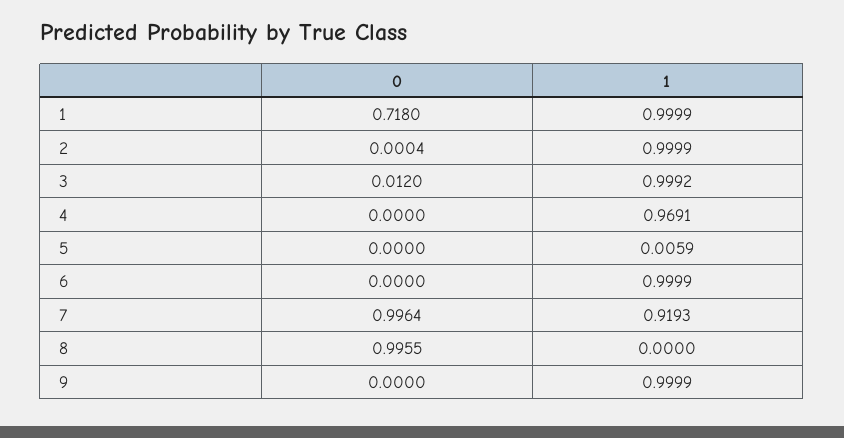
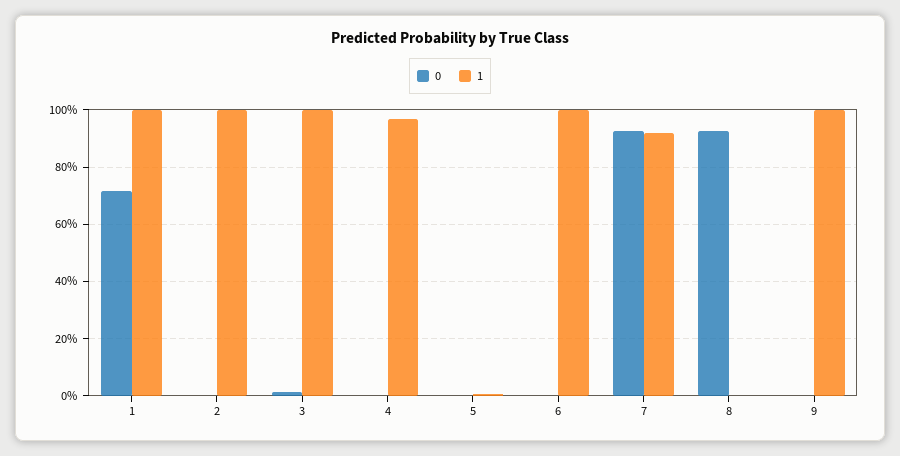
0, 7: 0.9964 -> 0.925
0, 8: 0.9955 -> 0.925

